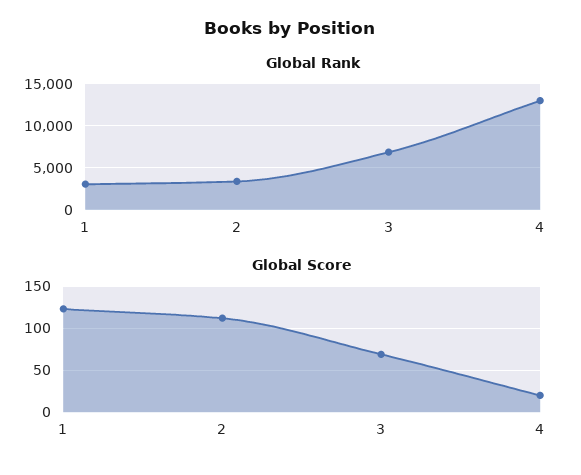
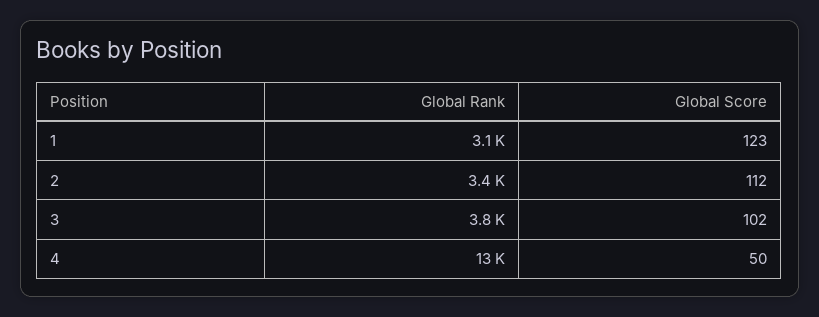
Global Rank, 3: 7000 -> 3800
Global Score, 3: 70 -> 102
Global Score, 4: 20 -> 50

